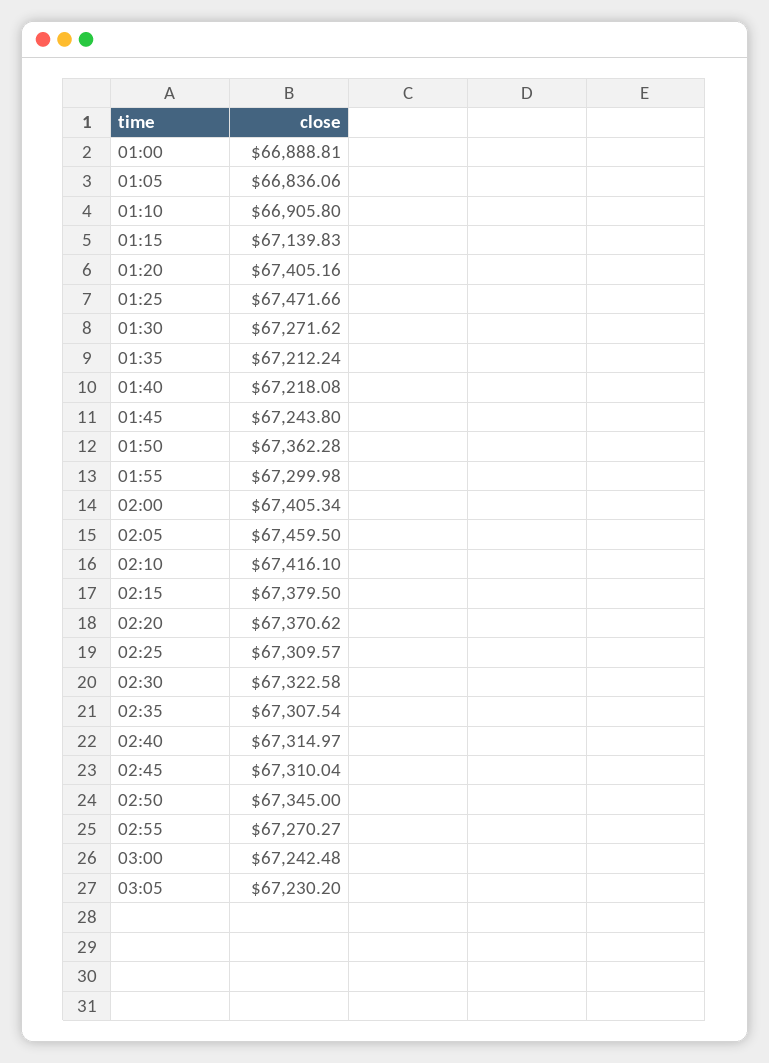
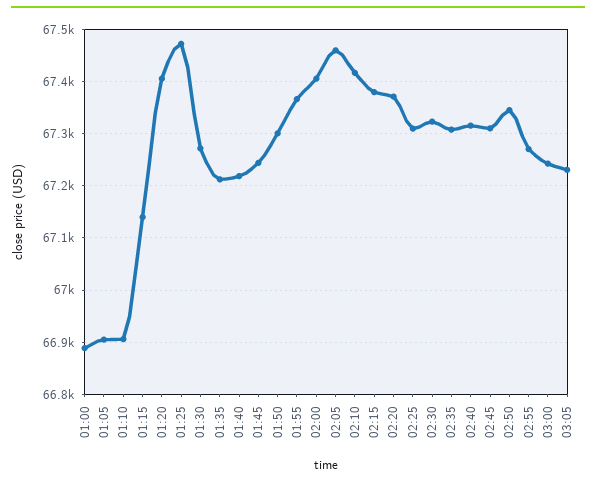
01:05: 66836.06 -> 66900
01:50: 67362.28 -> 67300
01:55: 67299.98 -> 67360

